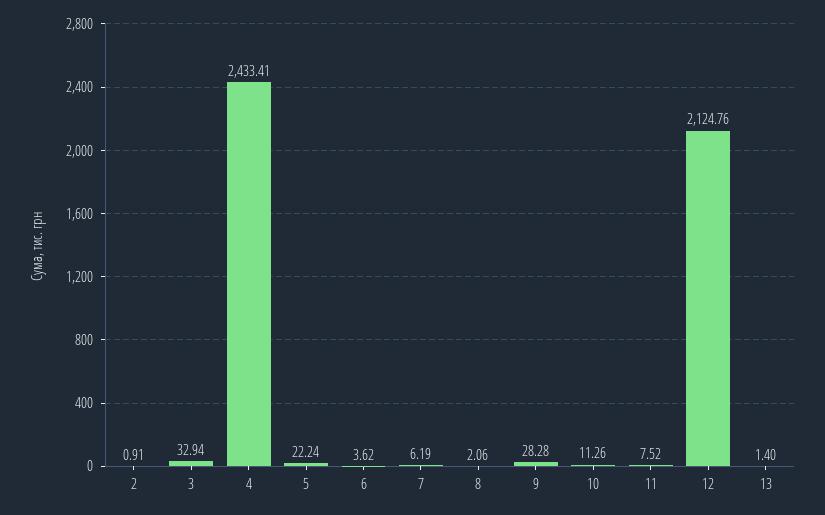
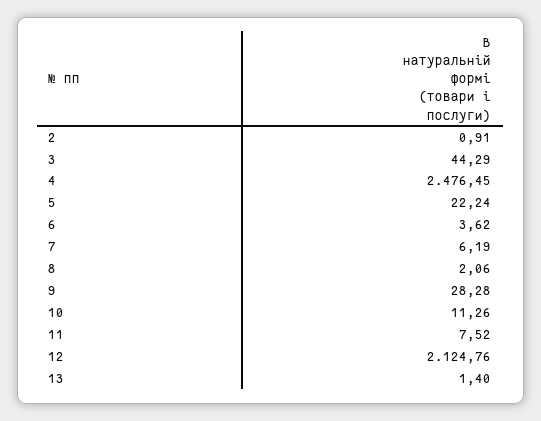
3: 32.94 -> 44.29
4: 2433.41 -> 2476.45

